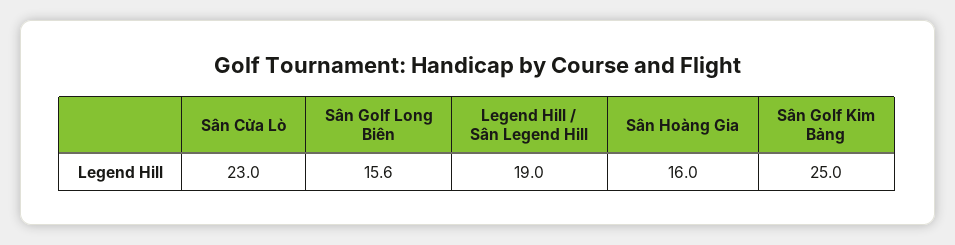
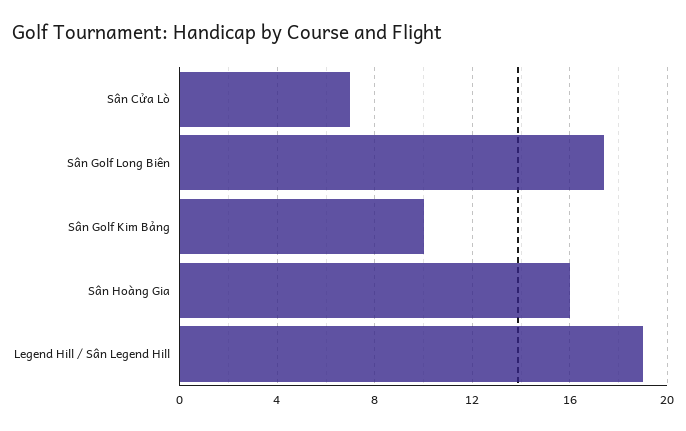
Sân Cửa Lò: 23 -> 7
Sân Golf Long Biên: 15.6 -> 17.5
Sân Golf Kim Bảng: 25 -> 10

